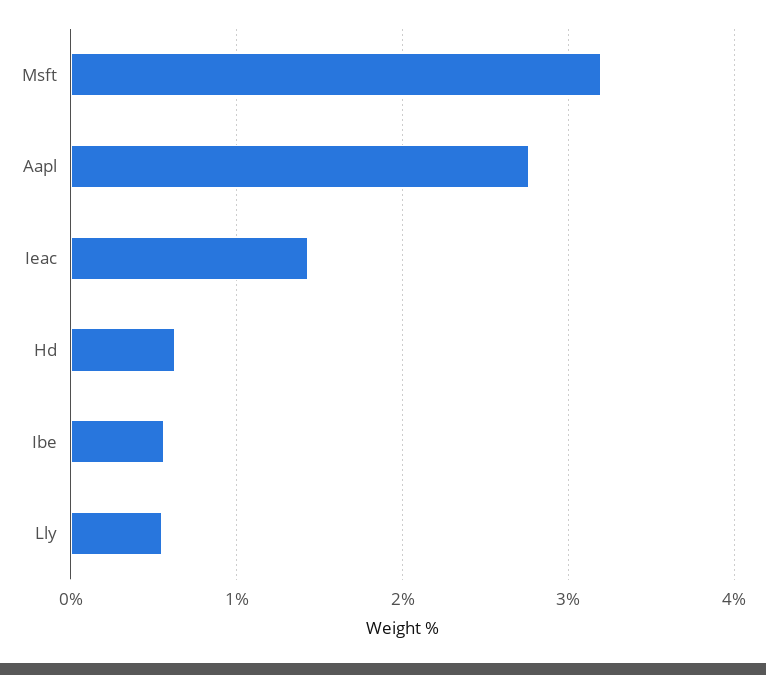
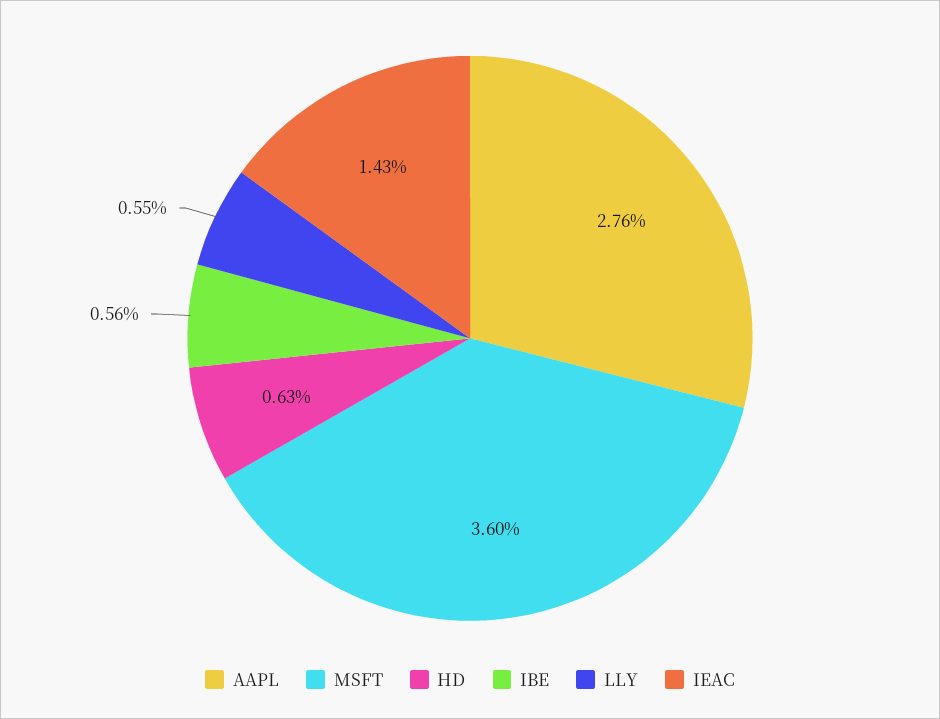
Msft: 3.2 -> 3.6

